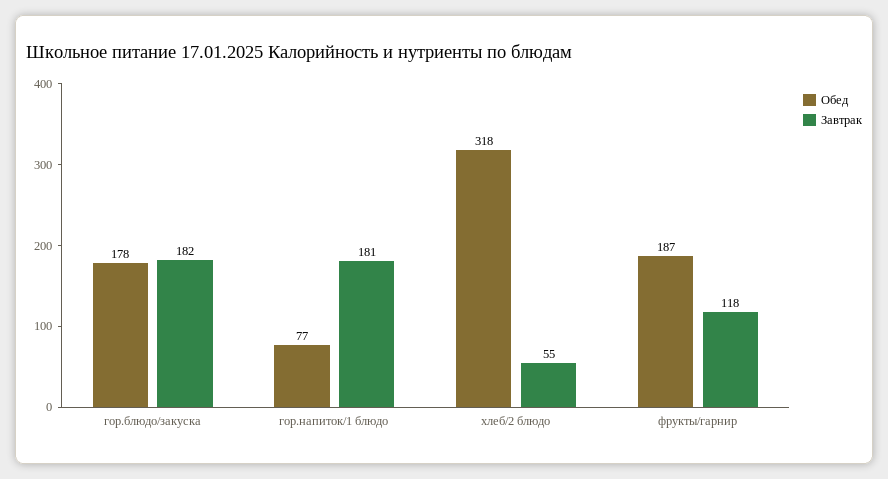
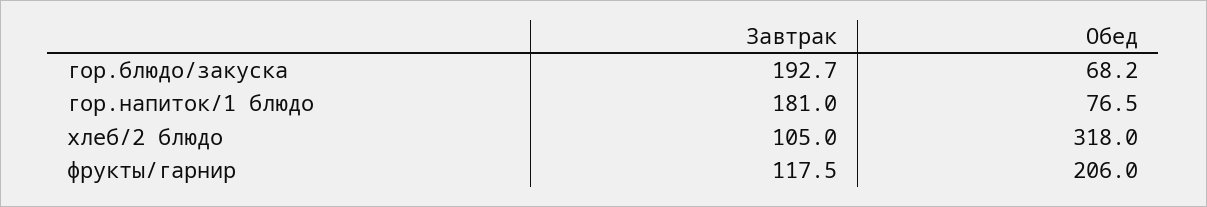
Обед, гор.блюдо/закуска: 178 -> 68.2
Завтрак, гор.блюдо/закуска: 182 -> 192.7
Завтрак, хлеб/2 блюдо: 55 -> 105
Обед, фрукты/гарнир: 187 -> 206

